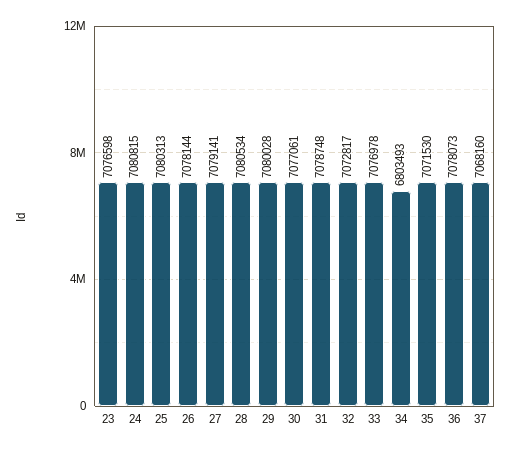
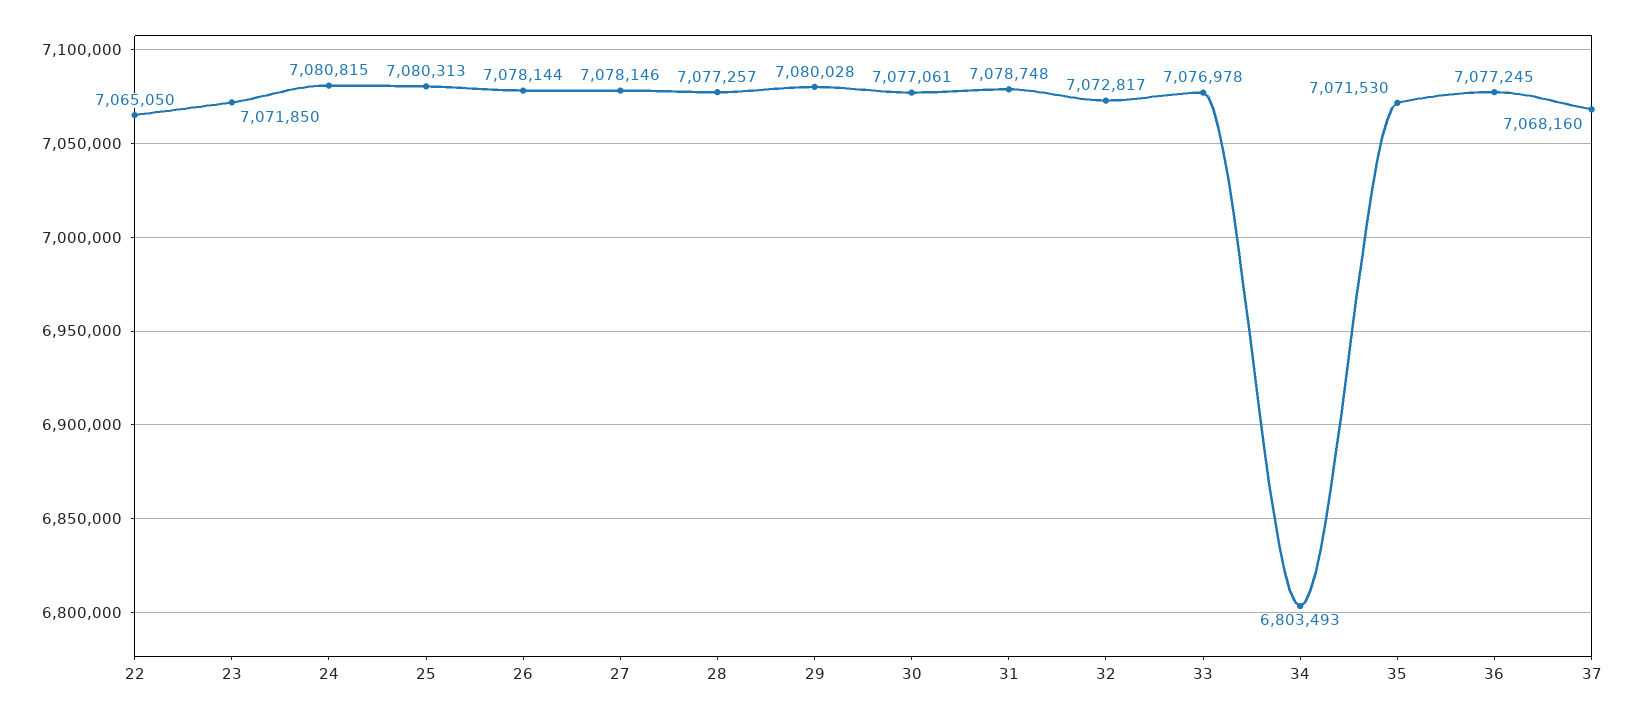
23: 7076598 -> 7071850
27: 7079141 -> 7078146
28: 7080534 -> 7077257
36: 7078073 -> 7077245
22: none -> 7065050

